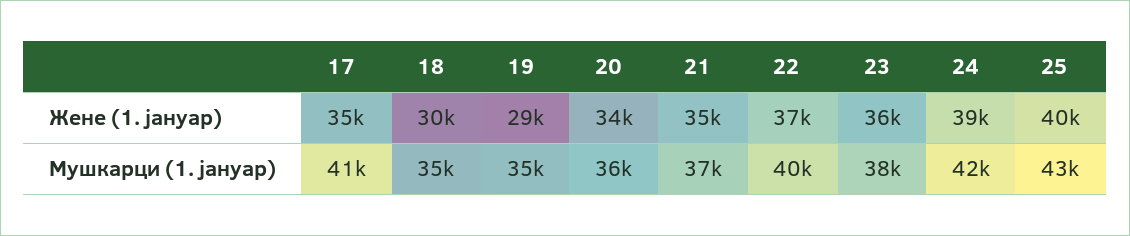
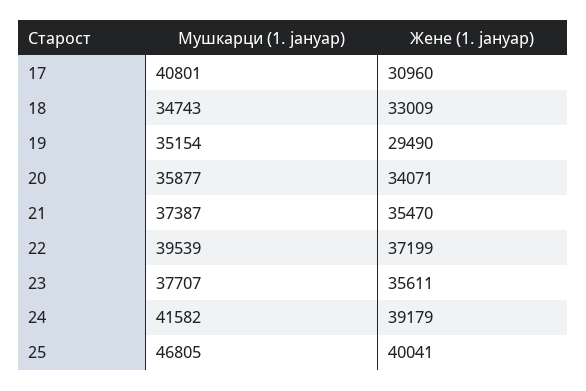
17, Жене (1. јануар): 35000 -> 30960
18, Жене (1. јануар): 30000 -> 33009
25, Мушкарци (1. јануар): 43000 -> 46805

